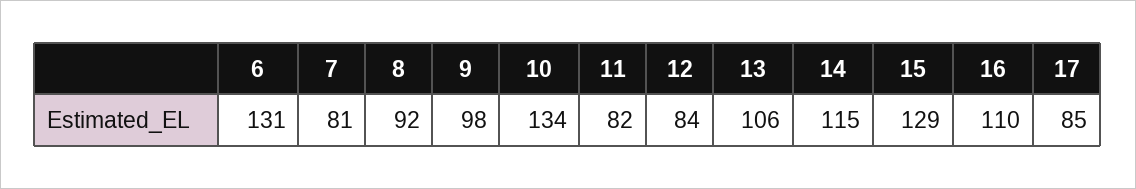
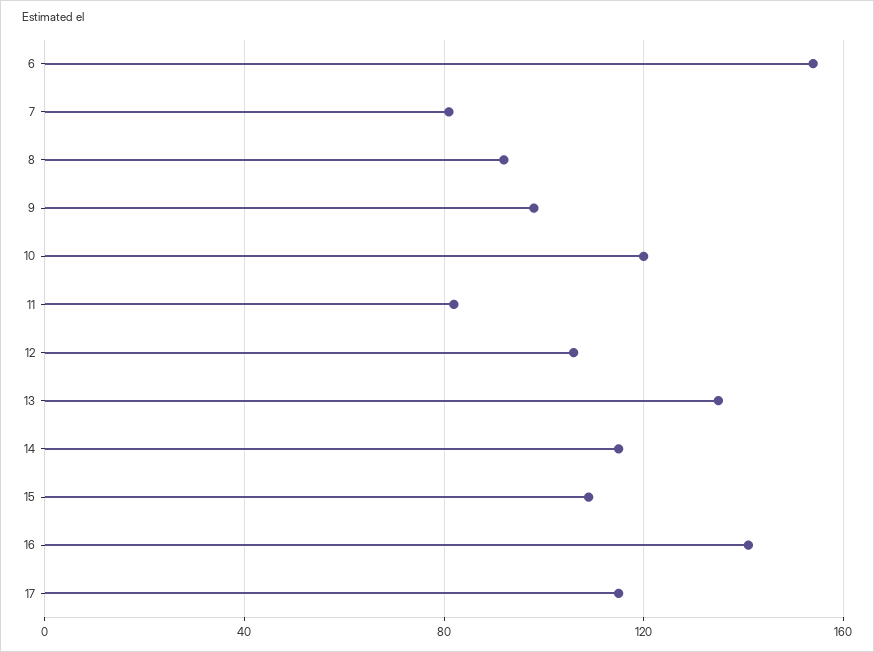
6: 131 -> 155
10: 134 -> 120
12: 84 -> 105
13: 106 -> 135
15: 129 -> 110
16: 110 -> 140
17: 85 -> 115

